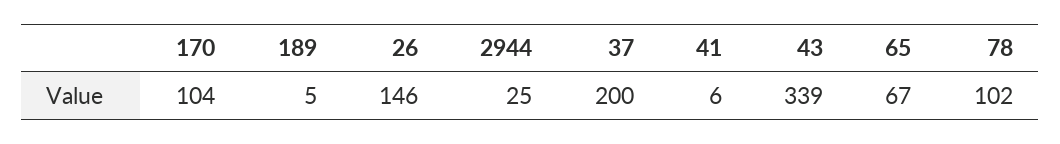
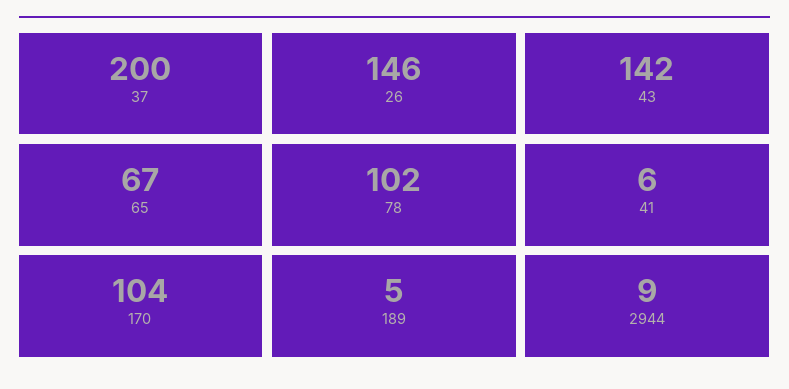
2944: 25 -> 9
43: 339 -> 142

